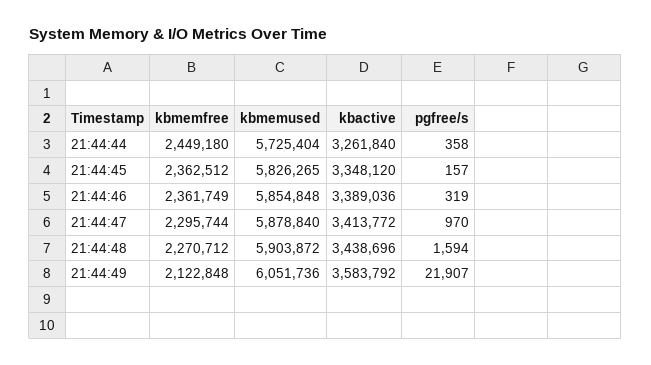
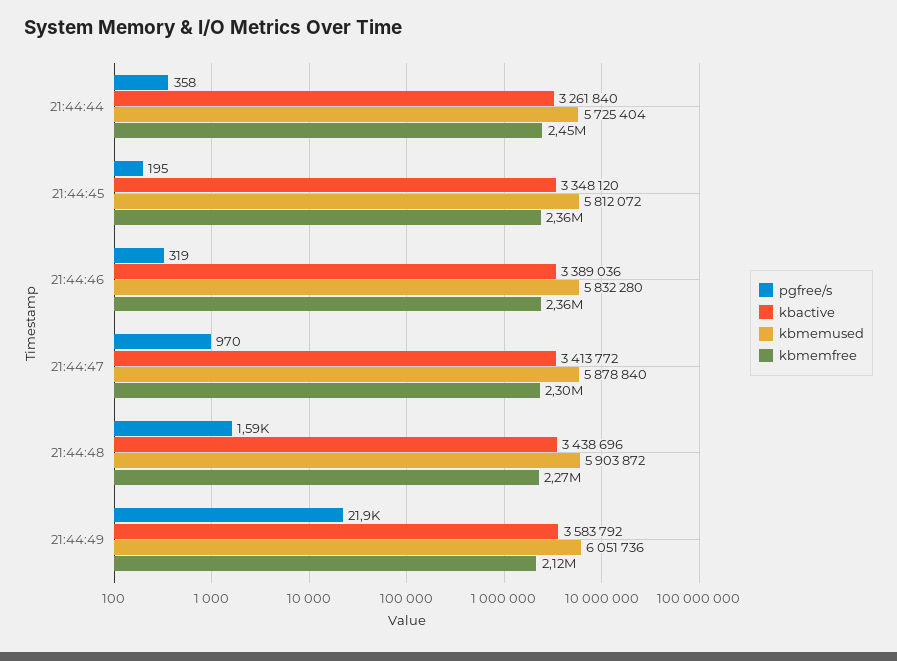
kbmemused, 21:44:45: 5826265 -> 5812072
pgfree/s, 21:44:45: 157 -> 195
kbmemused, 21:44:46: 5854848 -> 5832280

